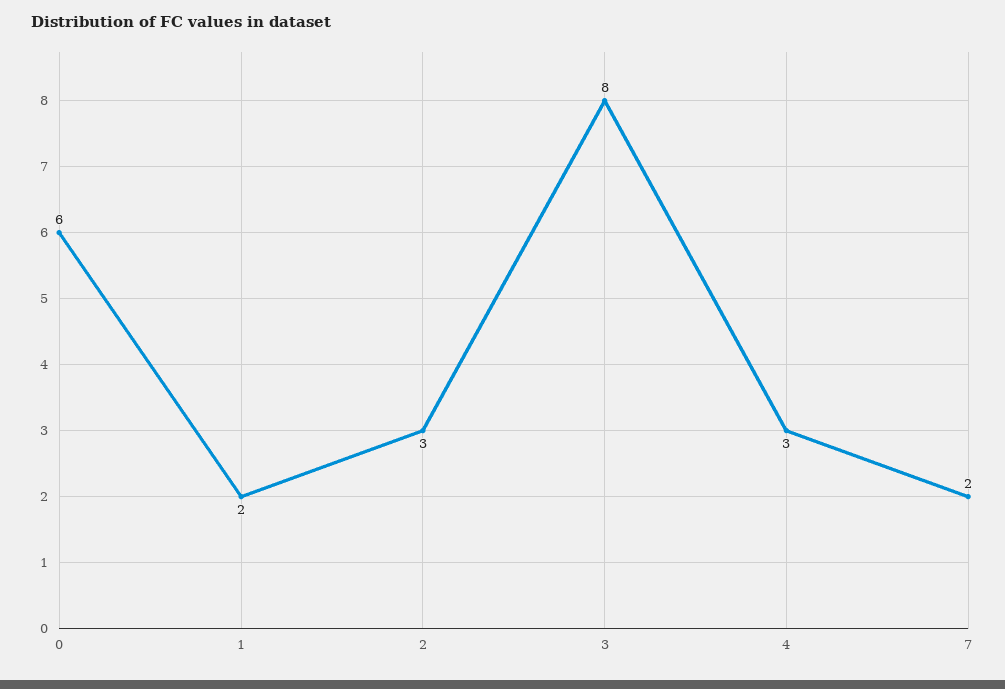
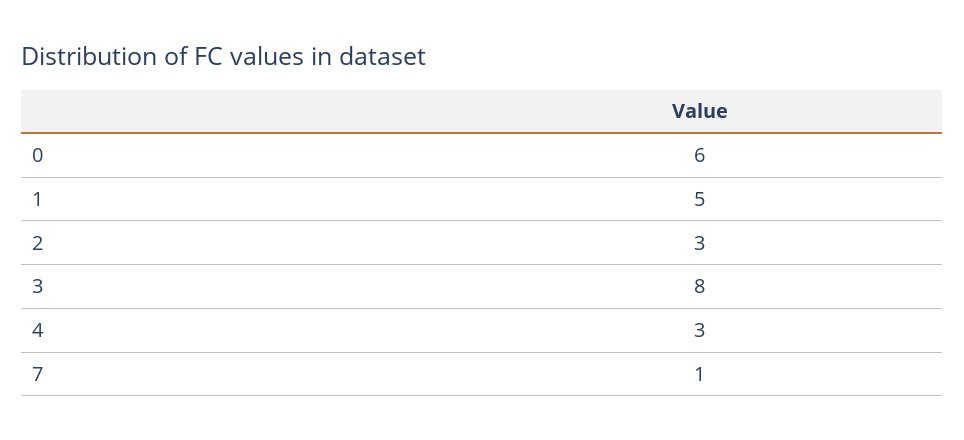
1: 2 -> 5
7: 2 -> 1

